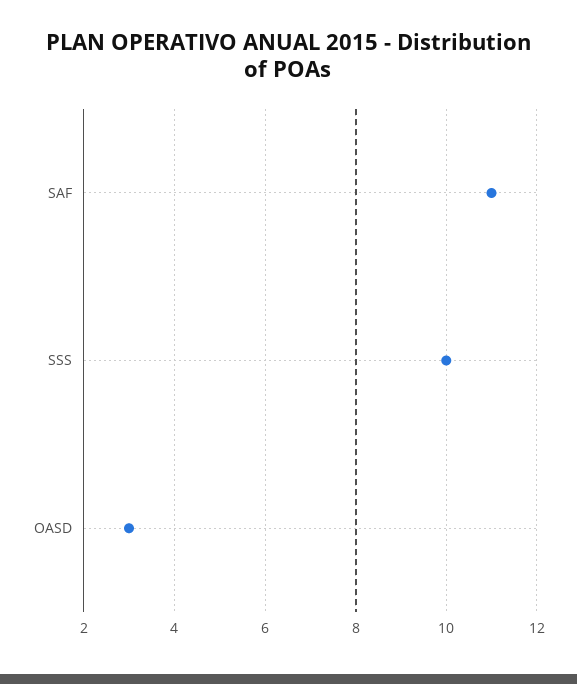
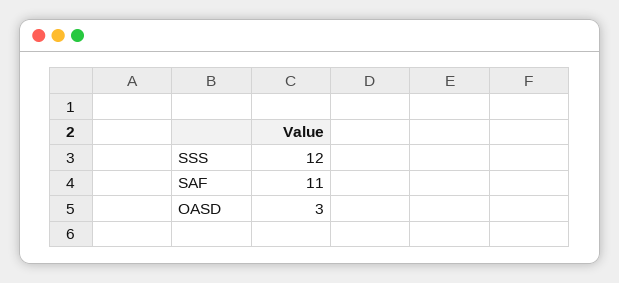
SSS: 10 -> 12

